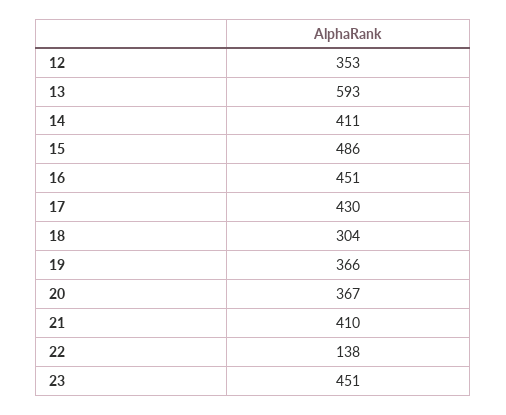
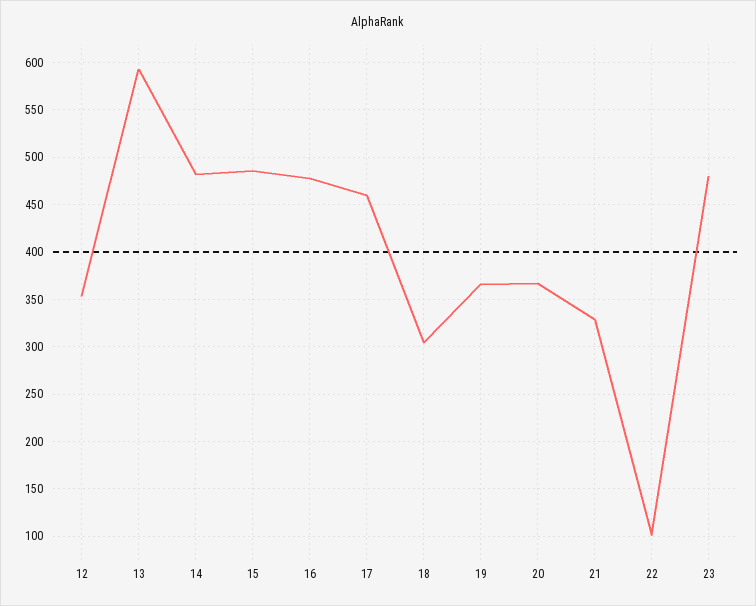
14: 411 -> 480
16: 451 -> 480
17: 430 -> 460
21: 410 -> 330
22: 138 -> 100
23: 451 -> 480

